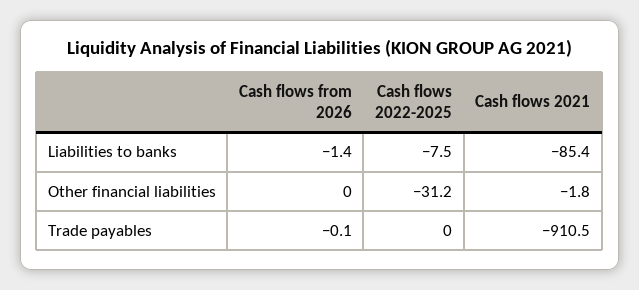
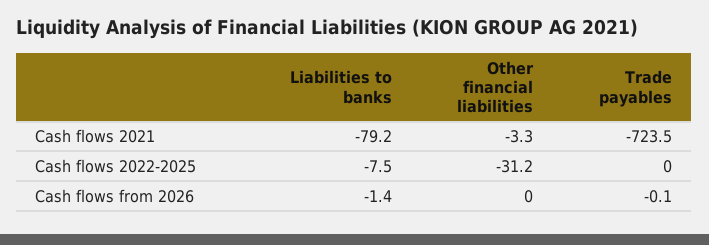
Cash flows 2021, Liabilities to banks: -85.4 -> -79.2
Cash flows 2021, Other financial liabilities: -1.8 -> -3.3
Cash flows 2021, Trade payables: -910.5 -> -723.5

